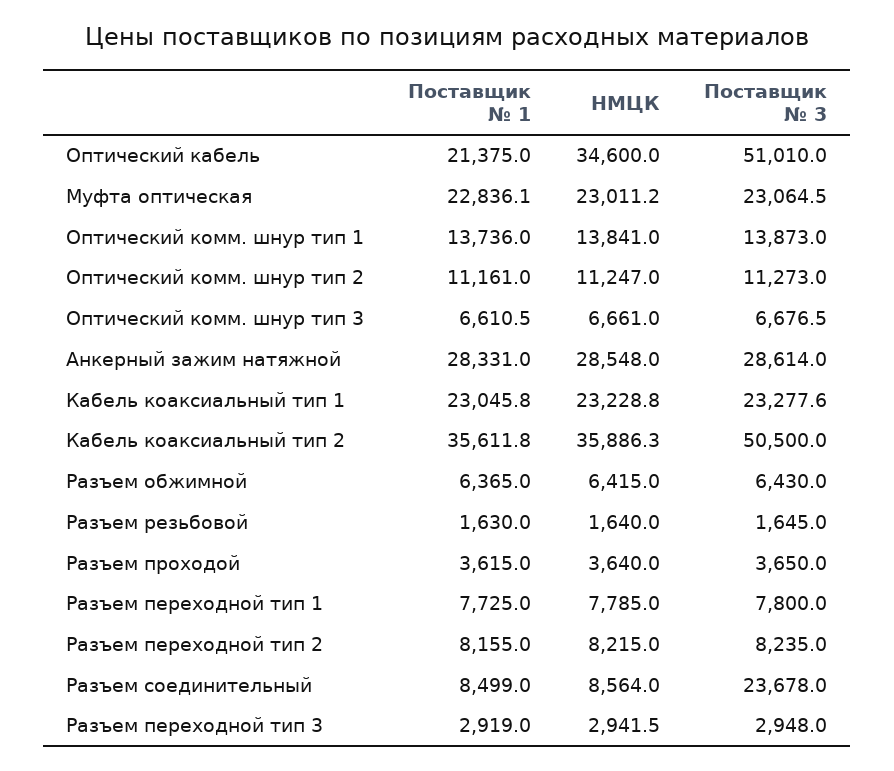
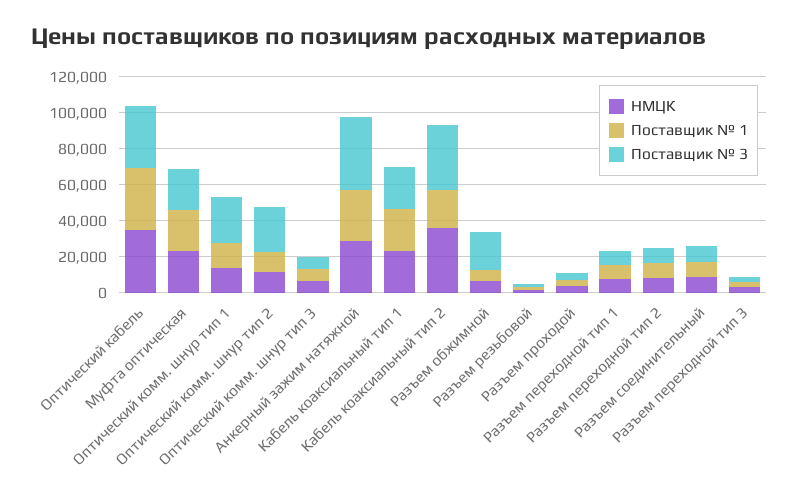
Поставщик № 1, Оптический кабель: 21375 -> 35000
Поставщик № 3, Оптический кабель: 51010 -> 35000
Поставщик № 3, Оптический комм. шнур тип 1: 13873 -> 25000
Поставщик № 3, Оптический комм. шнур тип 2: 11273 -> 25000
Поставщик № 3, Анкерный зажим натяжной: 28614 -> 40000
Поставщик № 1, Кабель коаксиальный тип 2: 35611.8 -> 20000
Поставщик № 3, Кабель коаксиальный тип 2: 50500 -> 35000
Поставщик № 3, Разъем обжимной: 6430 -> 20000
Поставщик № 3, Разъем соединительный: 23678 -> 10000

